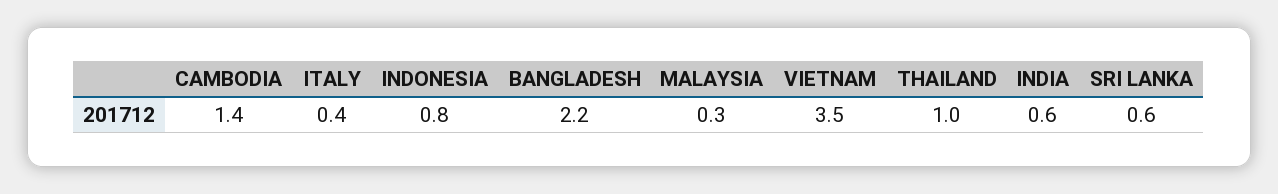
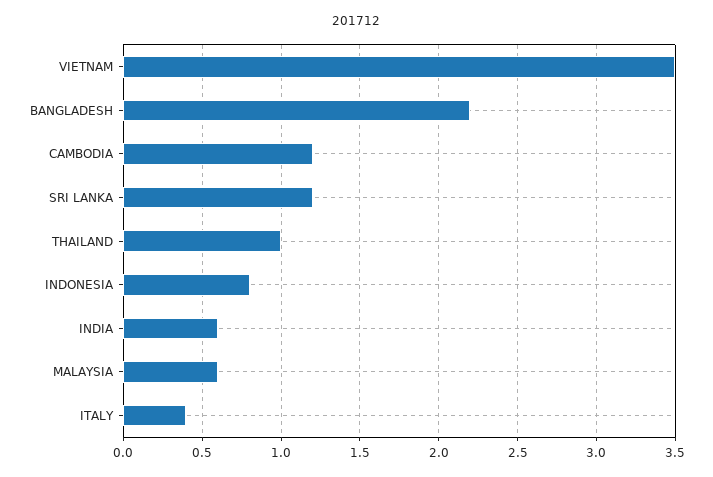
CAMBODIA: 1.4 -> 1.2
MALAYSIA: 0.3 -> 0.6
SRI LANKA: 0.6 -> 1.2

